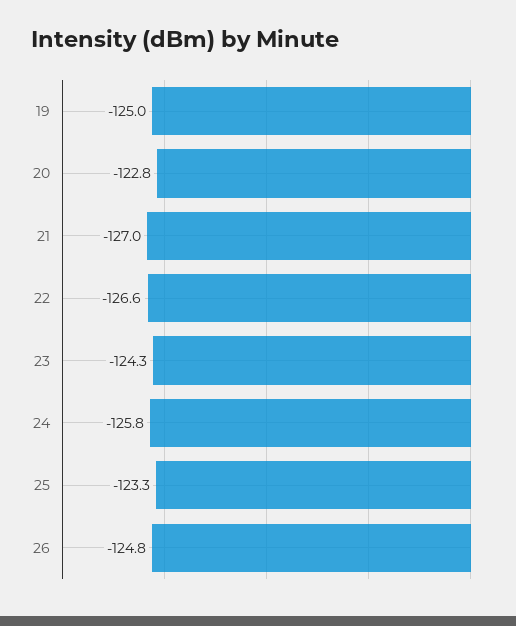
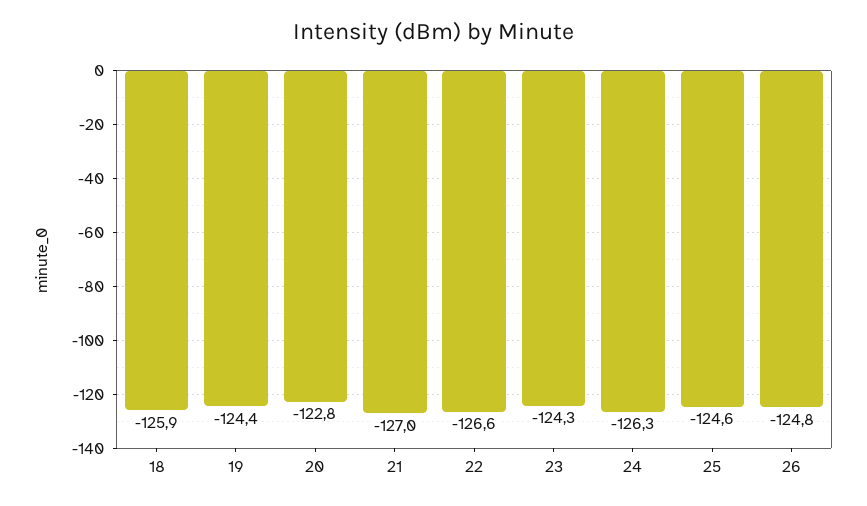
19: -125 -> -124.4
24: -125.8 -> -126.3
25: -123.3 -> -124.6
18: none -> -125.9

